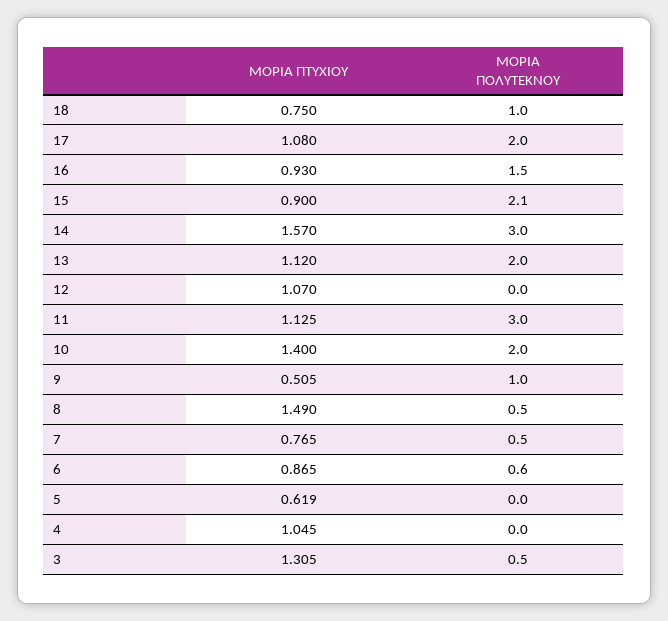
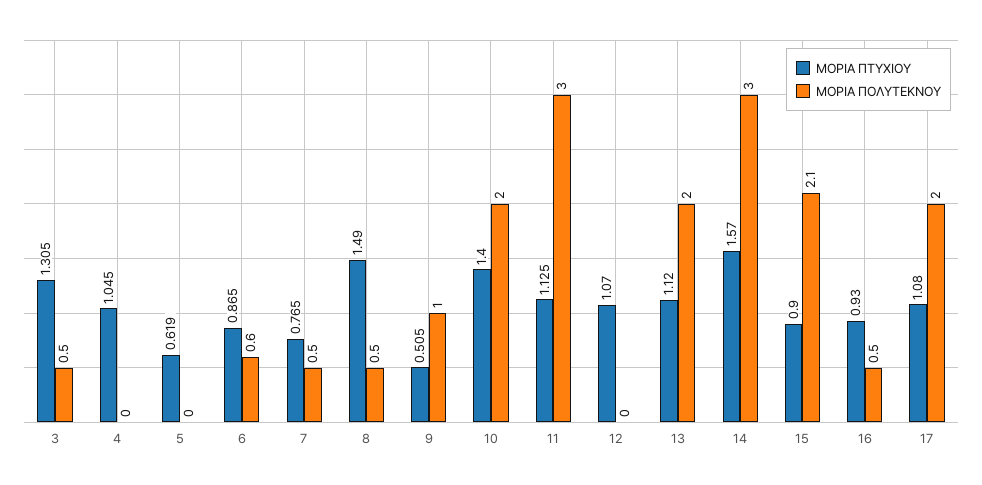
ΜΟΡΙΑ ΠΤΥΧΙΟΥ, 18: 0.75 -> none
ΜΟΡΙΑ ΠΟΛΥΤΕΚΝΟΥ, 18: 1 -> none
ΜΟΡΙΑ ΠΟΛΥΤΕΚΝΟΥ, 16: 1.5 -> 0.5

